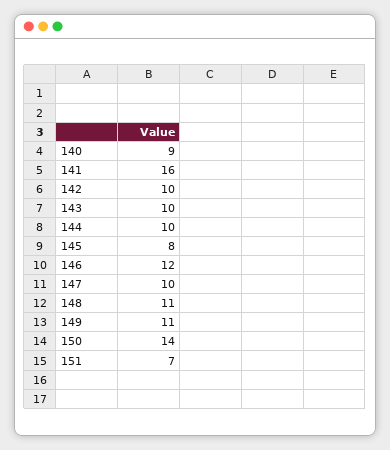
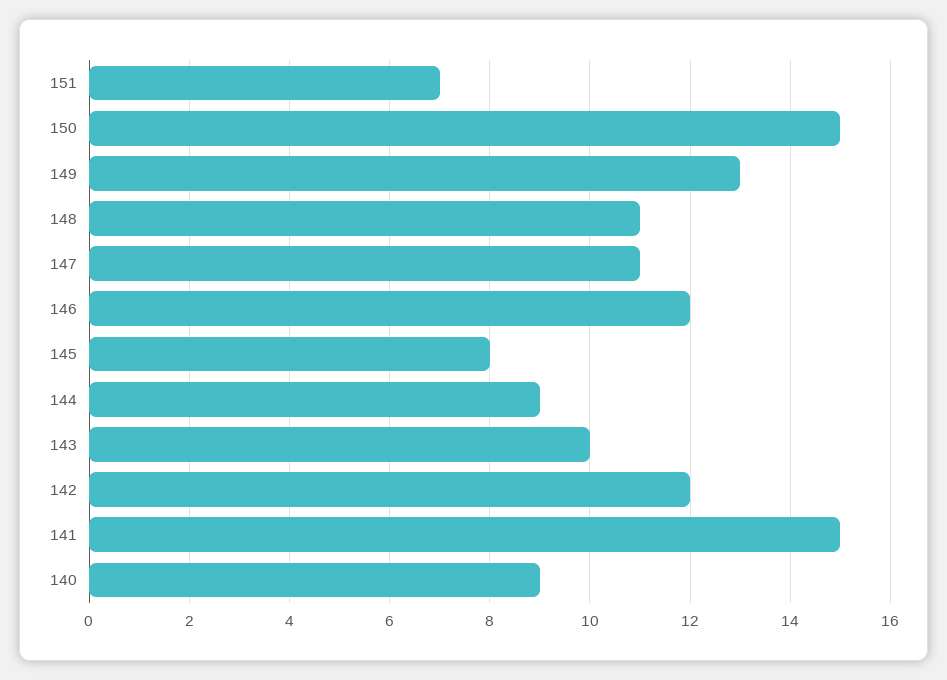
141: 16 -> 15
142: 10 -> 12
144: 10 -> 9
147: 10 -> 11
149: 11 -> 13
150: 14 -> 15

